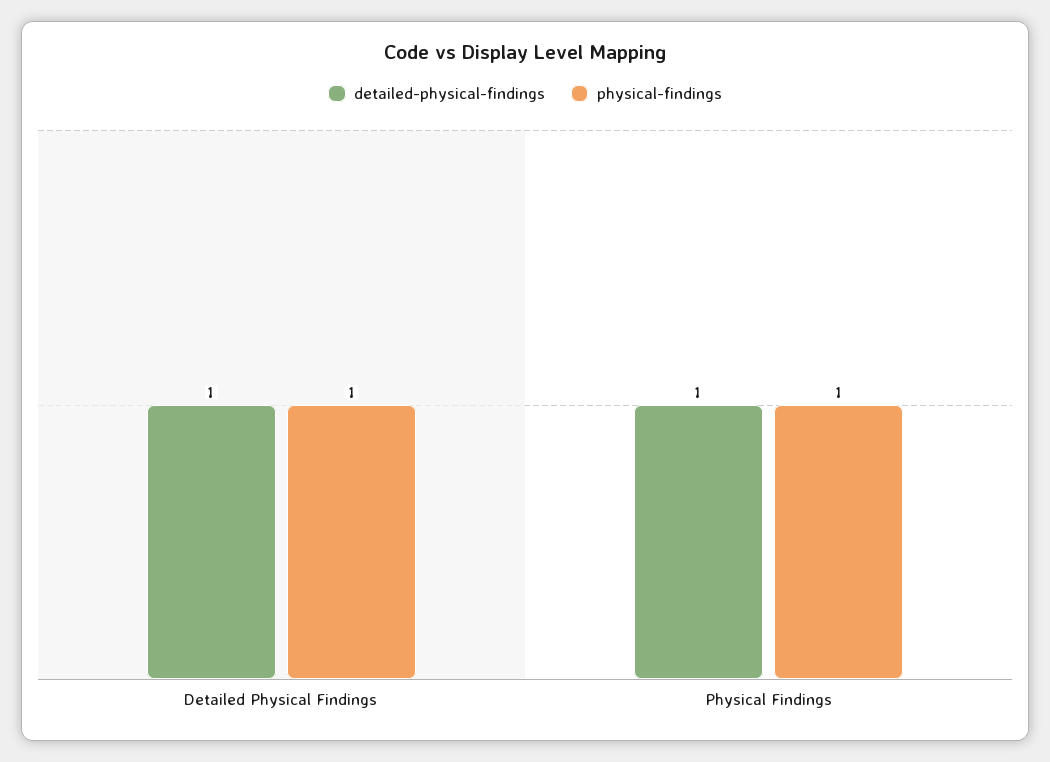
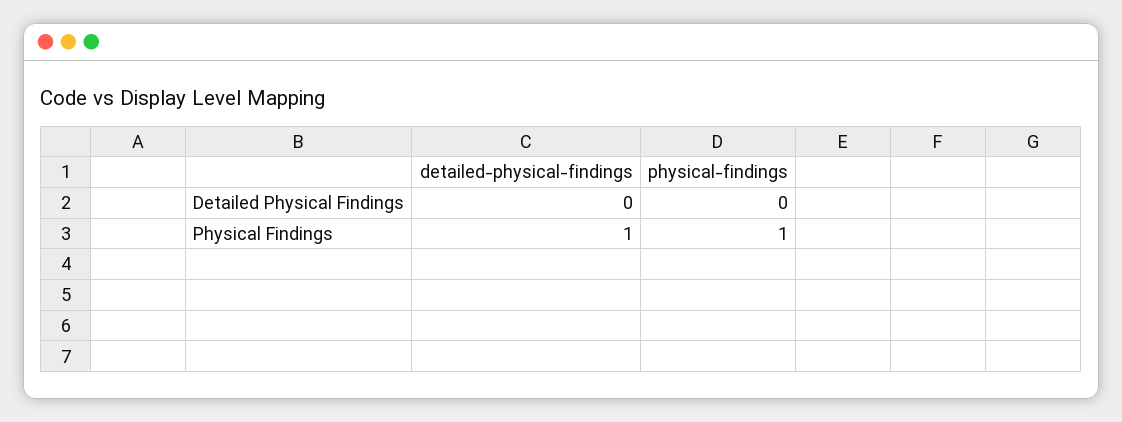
detailed-physical-findings, Detailed Physical Findings: 1 -> 0
physical-findings, Detailed Physical Findings: 1 -> 0

